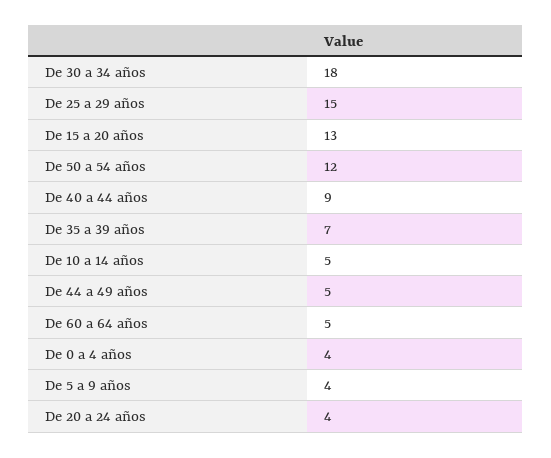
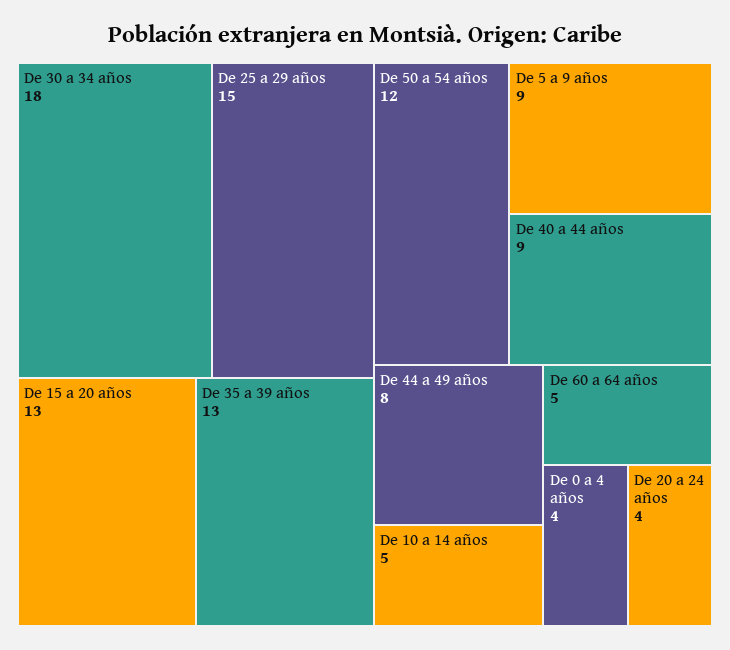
De 35 a 39 años: 7 -> 13
De 44 a 49 años: 5 -> 8
De 5 a 9 años: 4 -> 9

